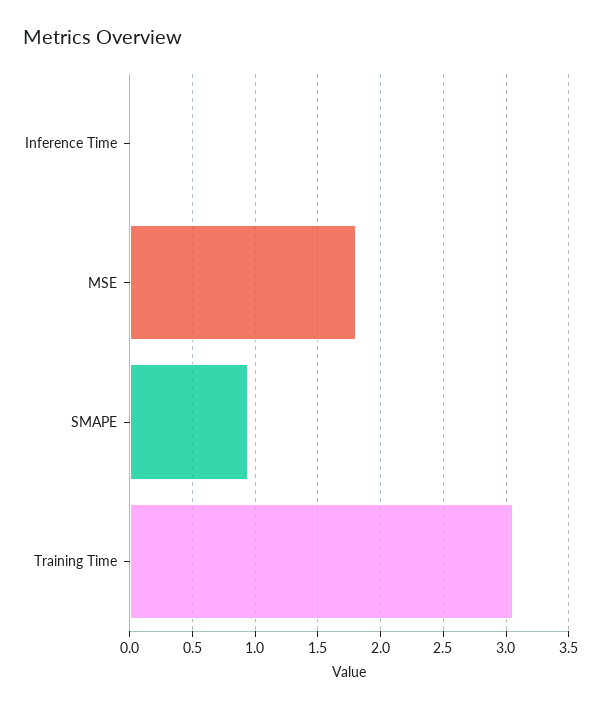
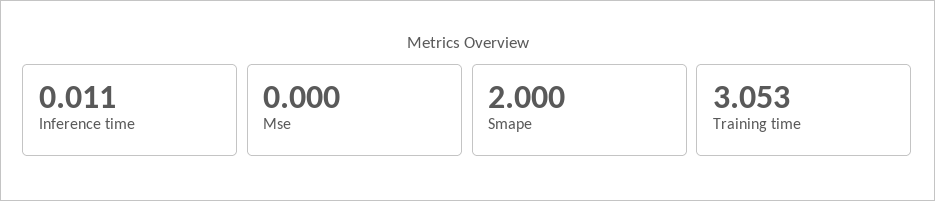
MSE: 1.8 -> 0
SMAPE: 0.95 -> 2

